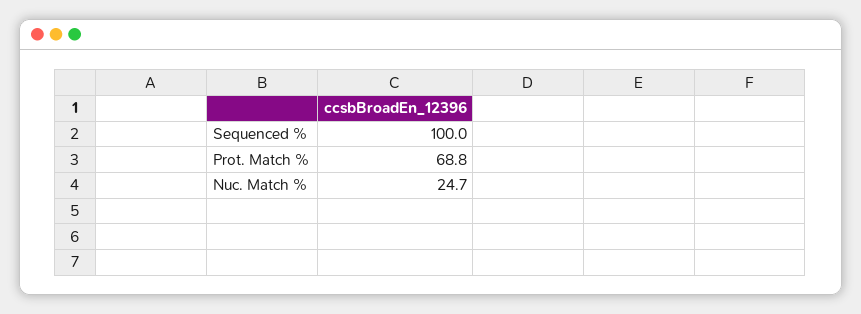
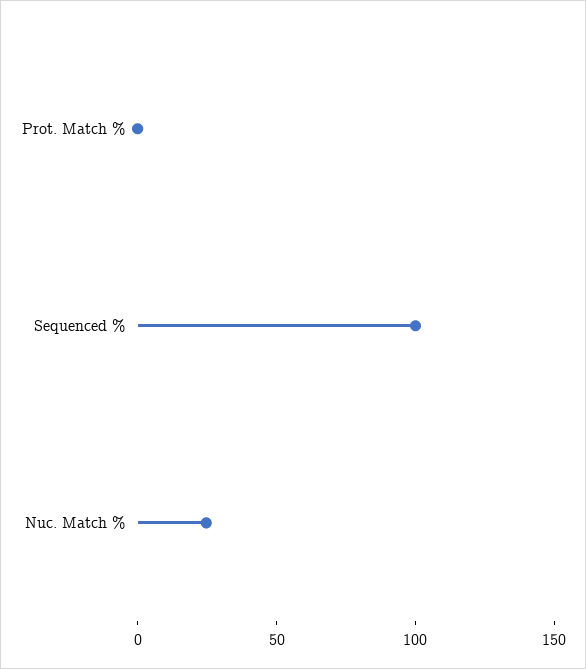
Prot. Match %: 68.8 -> 0

